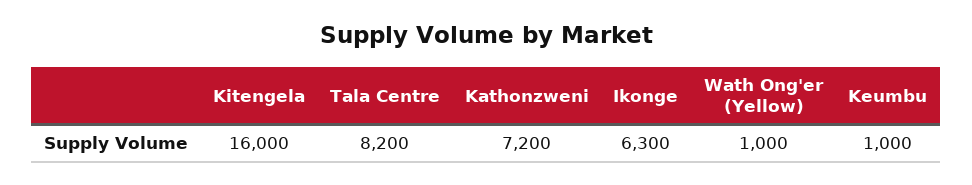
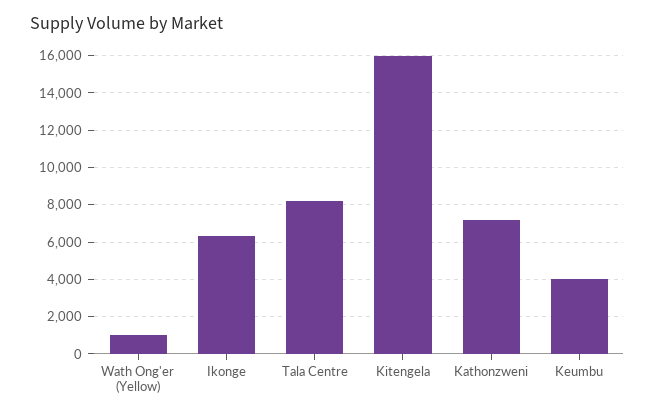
Keumbu: 1000 -> 4000

